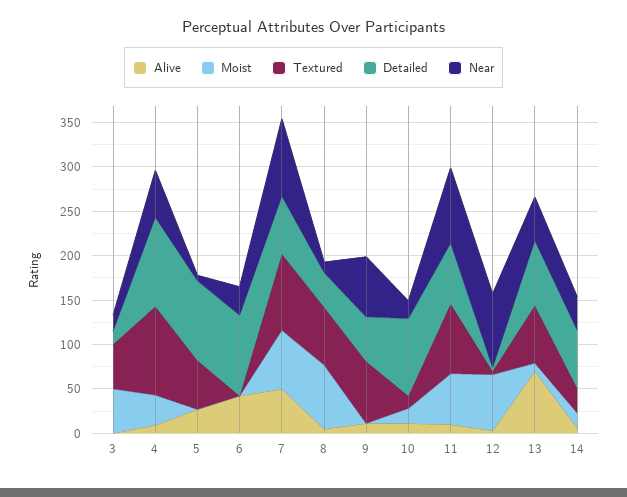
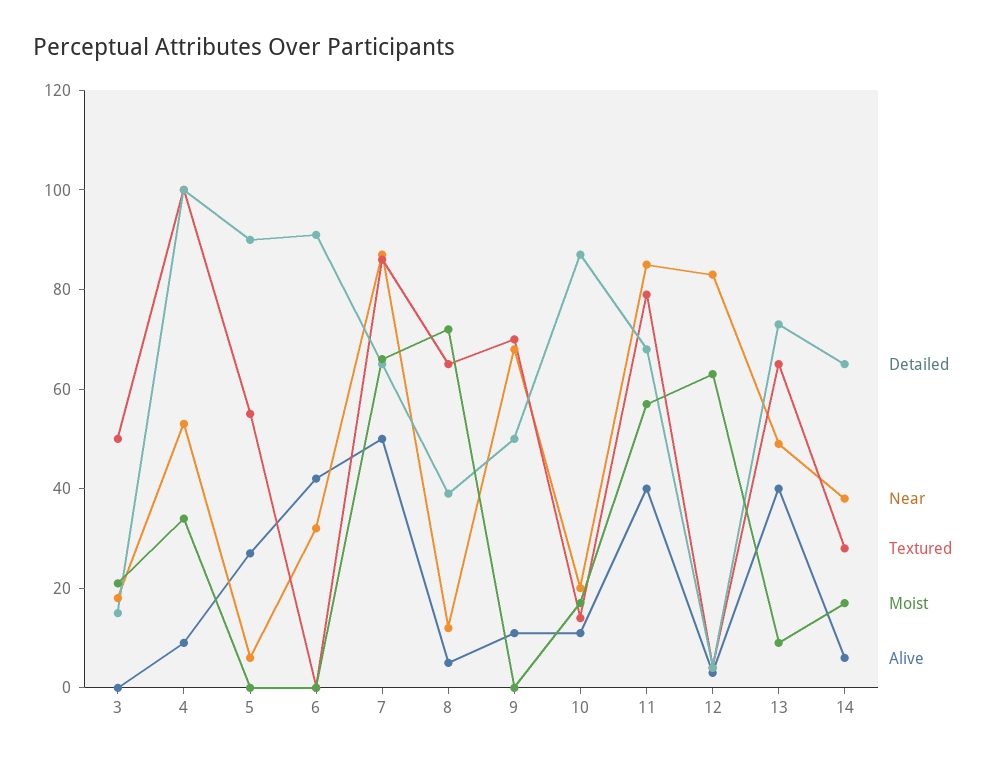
Moist, 3: 50 -> 20
Alive, 11: 10 -> 40
Alive, 13: 70 -> 40

